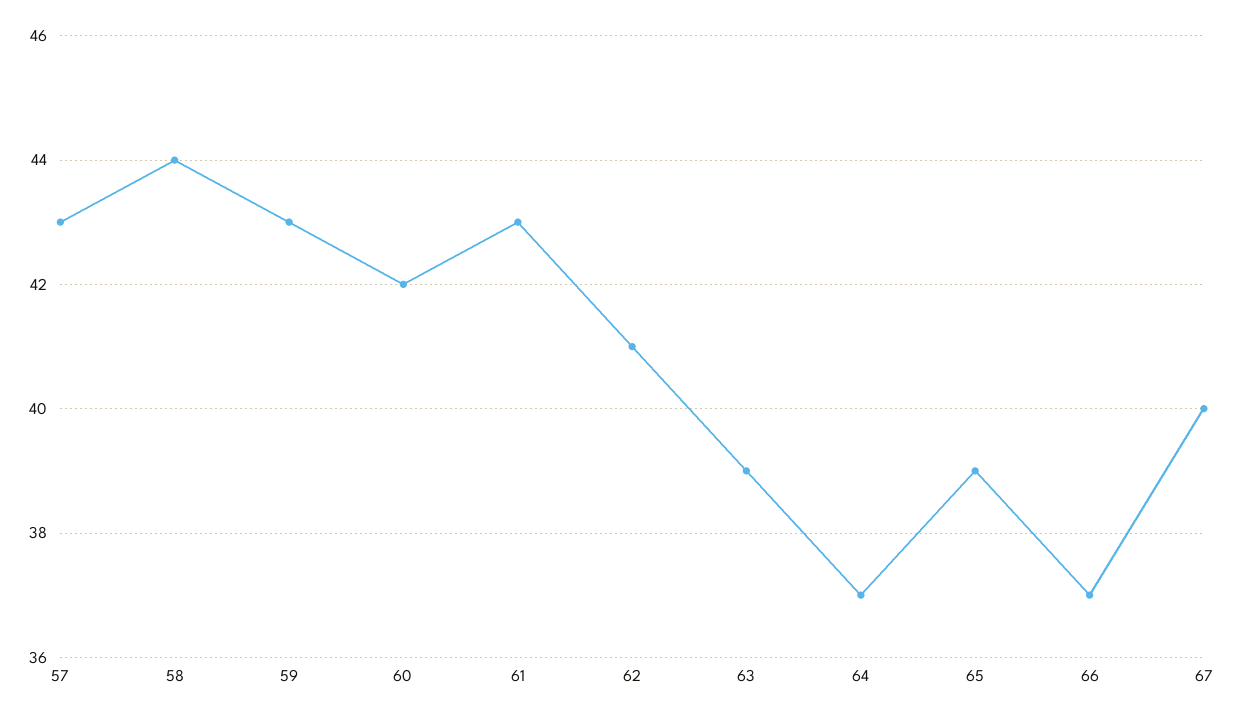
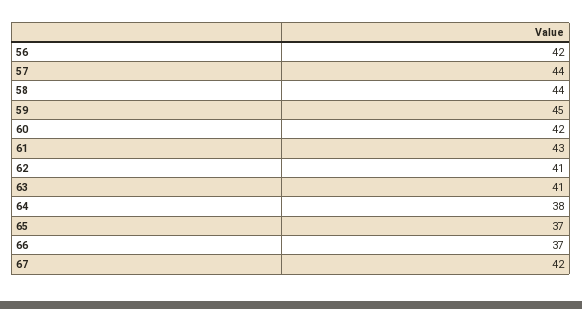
57: 43 -> 44
59: 43 -> 45
63: 39 -> 41
64: 37 -> 38
65: 39 -> 37
67: 40 -> 42
56: none -> 42

